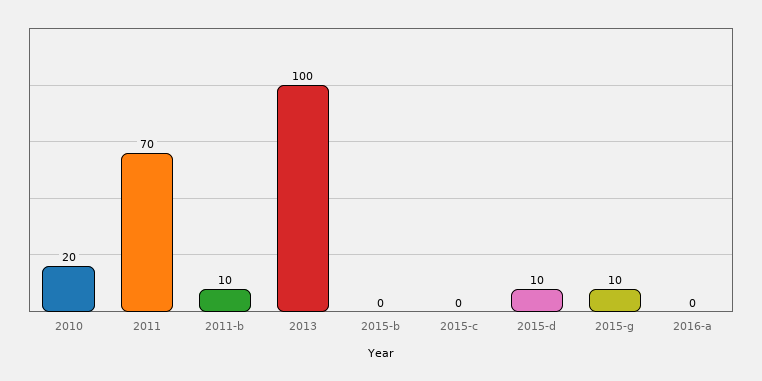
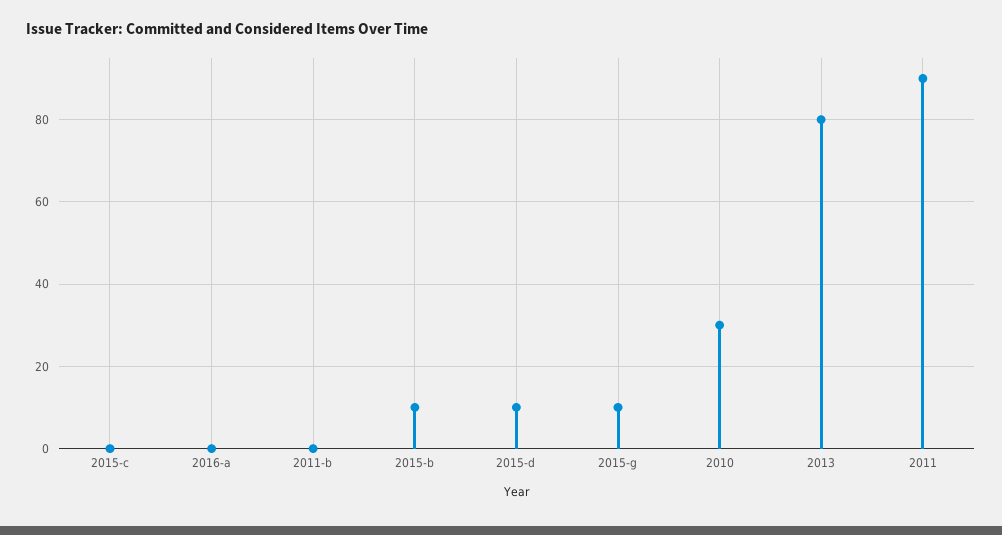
2010: 20 -> 30
2011: 70 -> 90
2011-b: 10 -> 0
2013: 100 -> 80
2015-b: 0 -> 10

